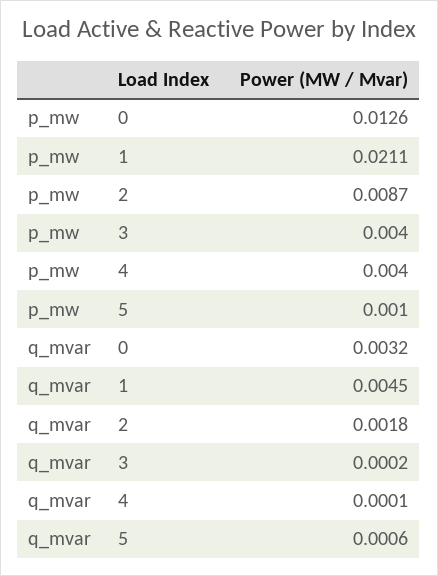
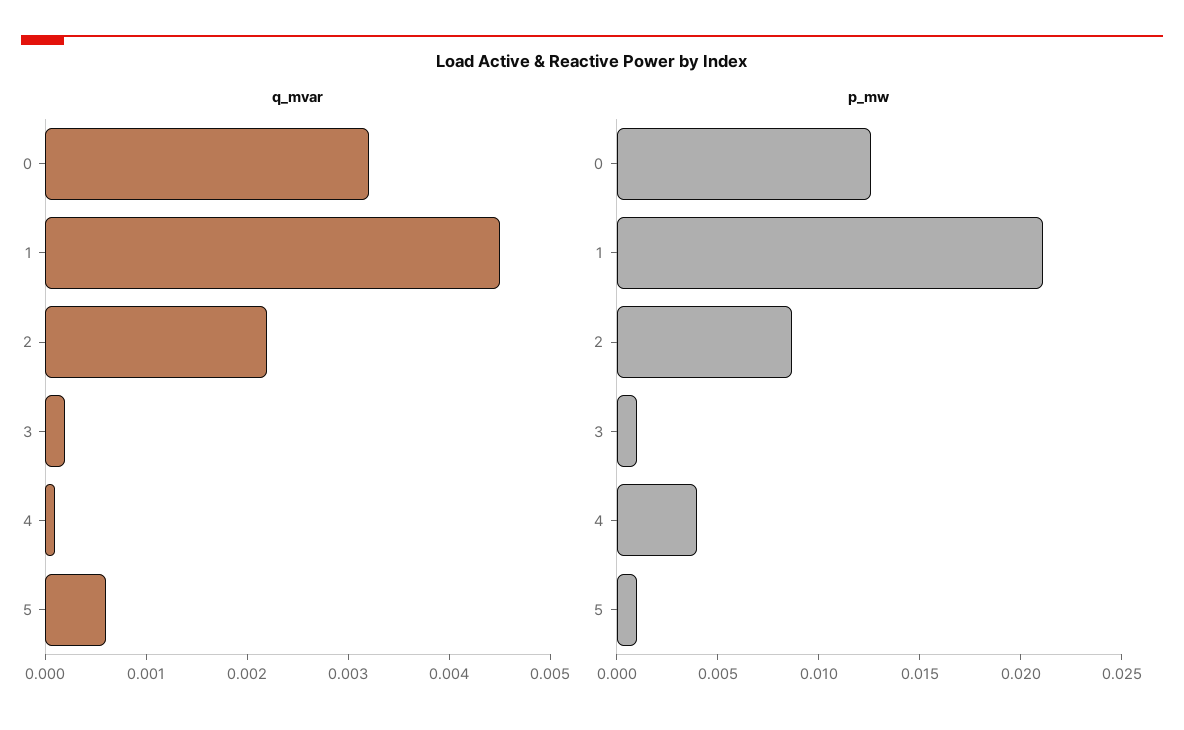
p_mw, 3: 0.004 -> 0.001
q_mvar, 2: 0.0018 -> 0.0022

